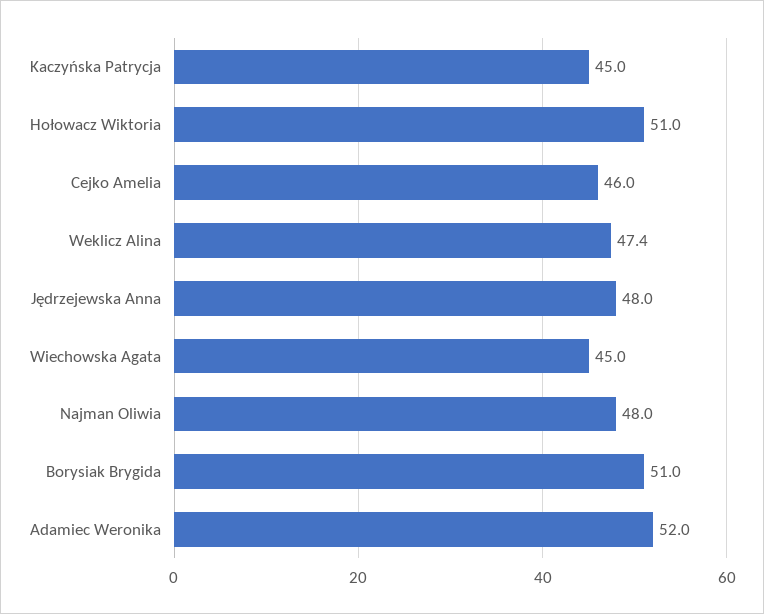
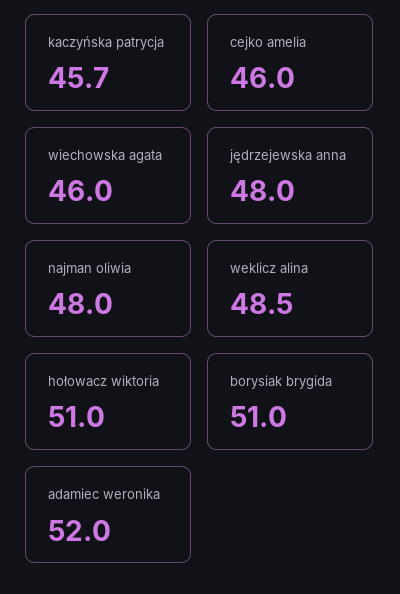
Kaczyńska Patrycja: 45 -> 45.7
Weklicz Alina: 47.4 -> 48.5
Wiechowska Agata: 45 -> 46

